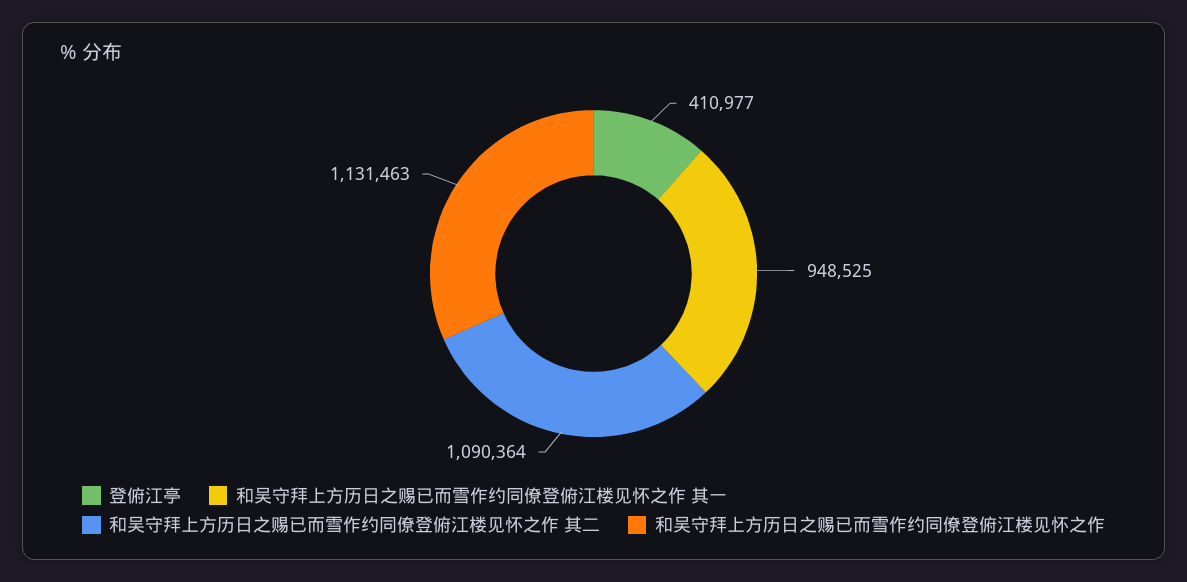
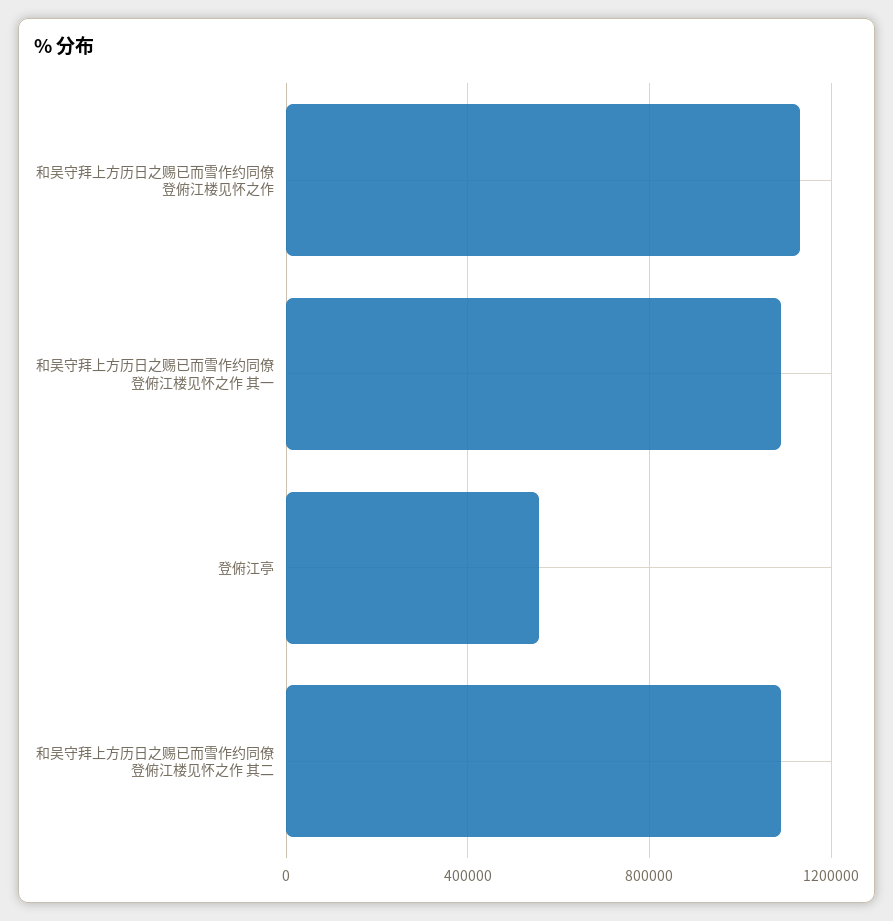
登俯江亭: 410977 -> 550000
和吴守拜上方历日之赐已而雪作约同僚登俯江楼见怀之作 其一: 948525 -> 1100000

